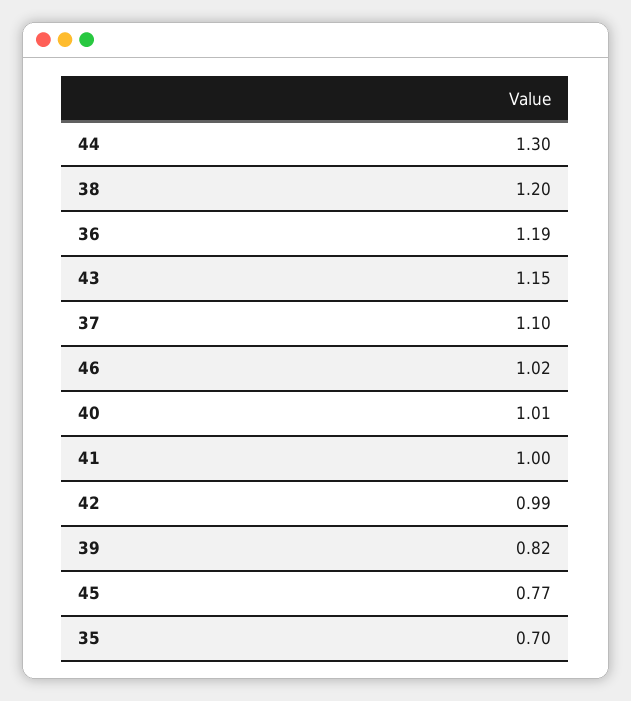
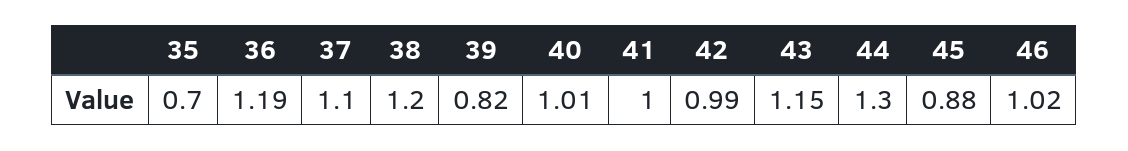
45: 0.77 -> 0.88

